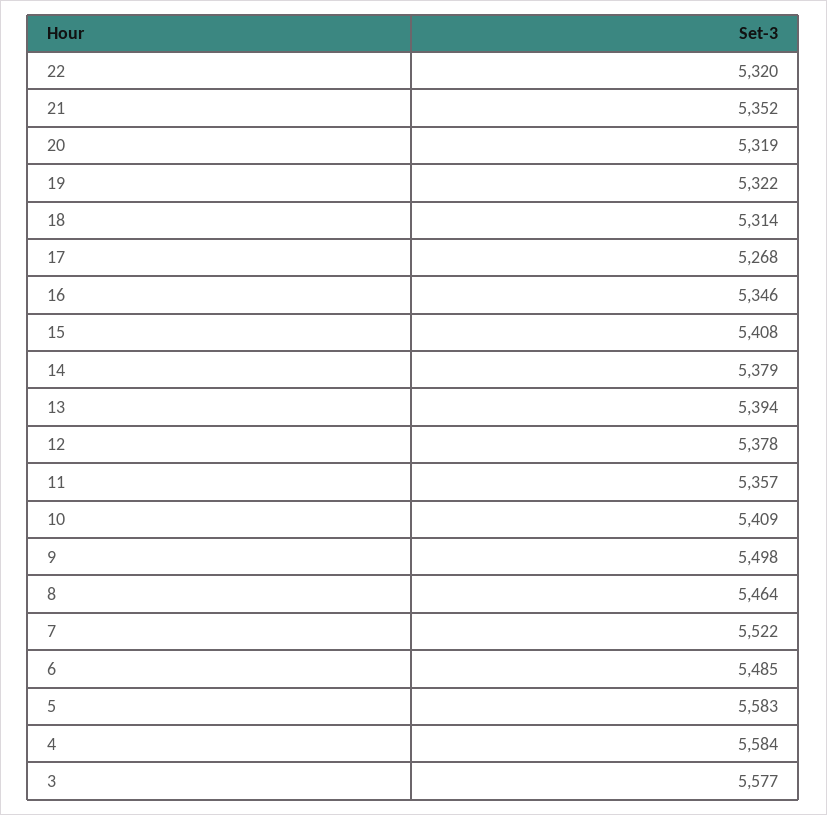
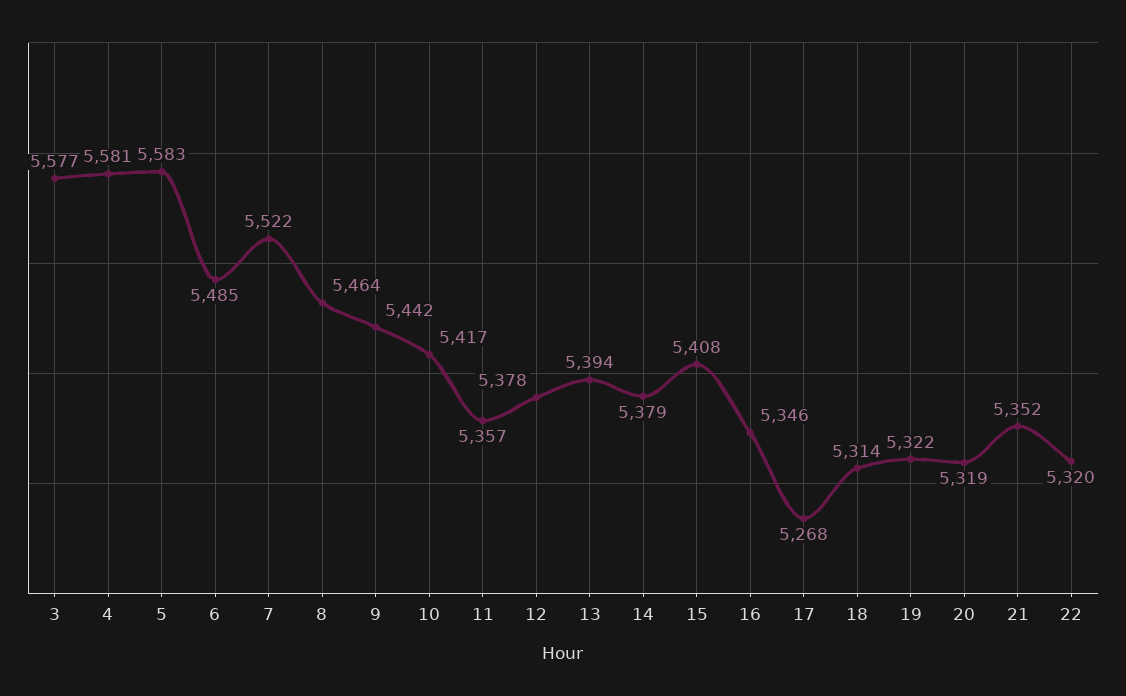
10: 5409 -> 5417
9: 5498 -> 5442
4: 5584 -> 5581

